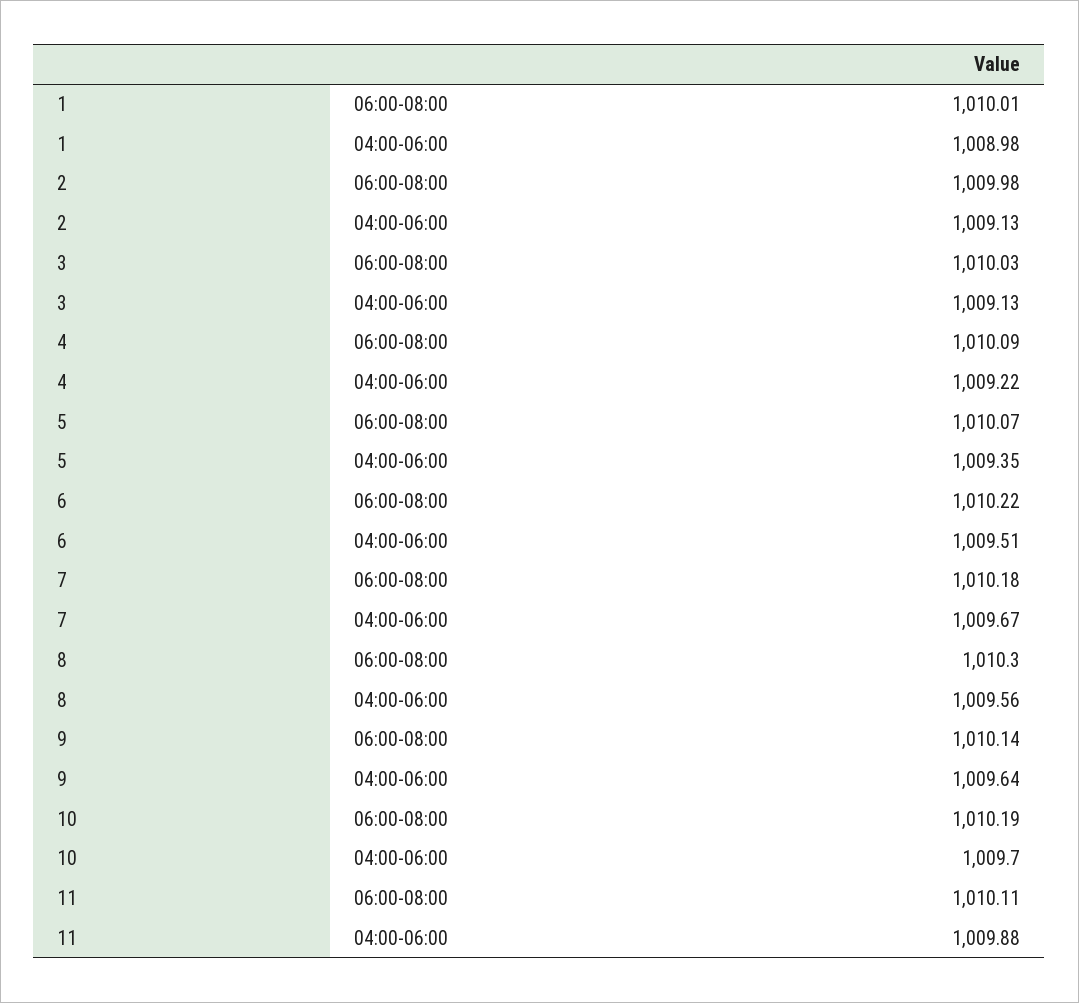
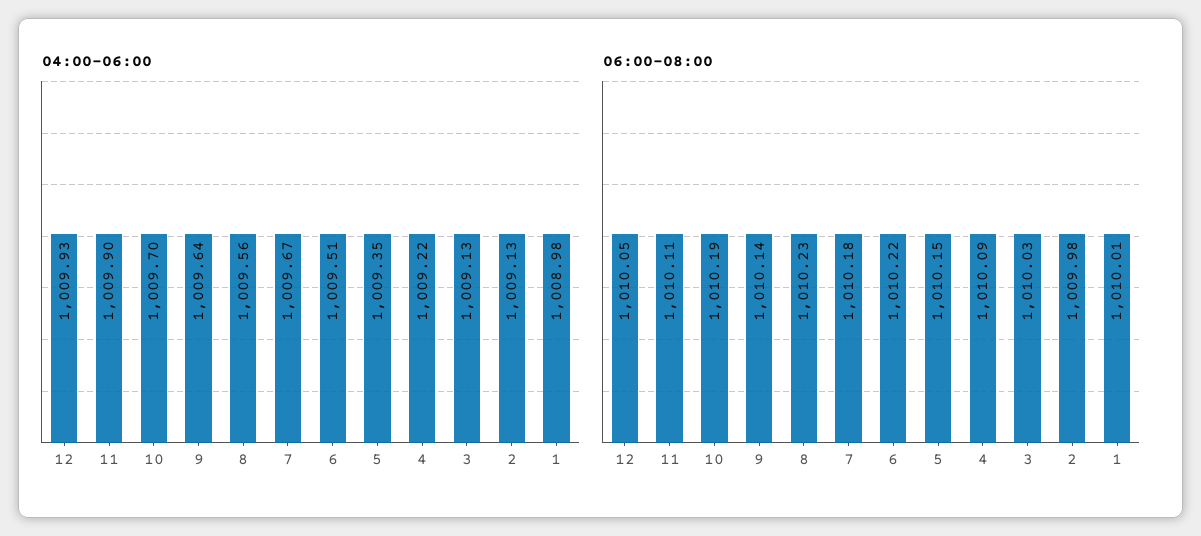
06:00-08:00, 5: 1010.07 -> 1010.15
06:00-08:00, 8: 1010.3 -> 1010.23
04:00-06:00, 11: 1009.88 -> 1009.9
04:00-06:00, 12: none -> 1009.93
06:00-08:00, 12: none -> 1010.05

